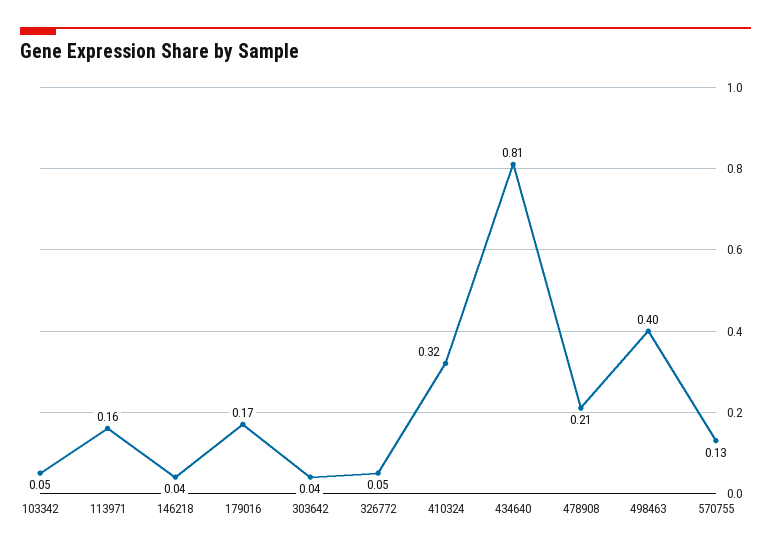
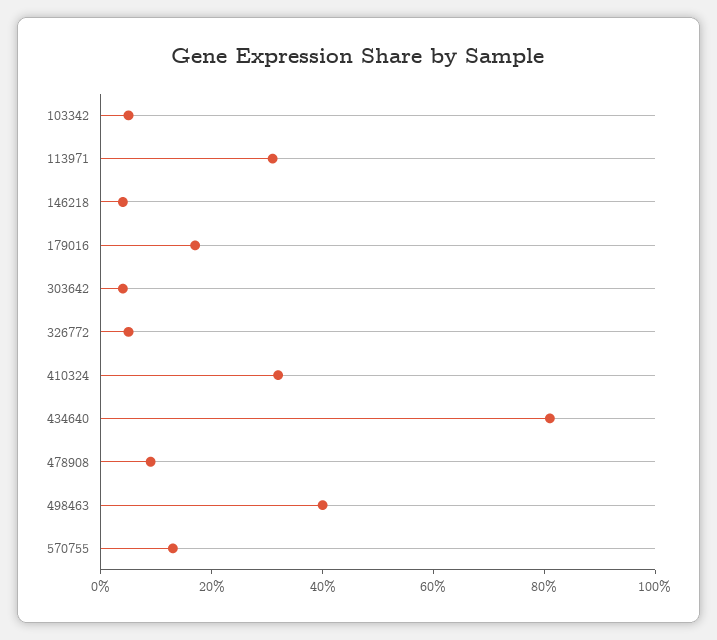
113971: 0.16 -> 0.3
478908: 0.21 -> 0.1

